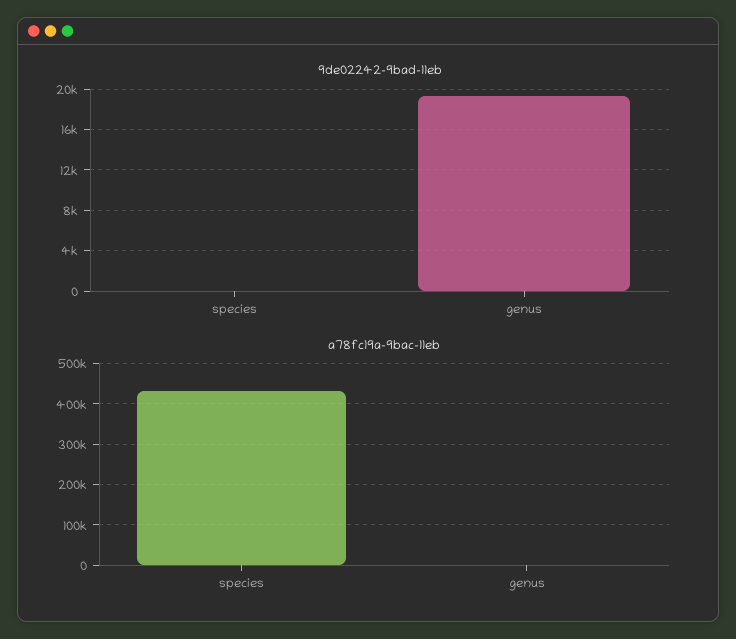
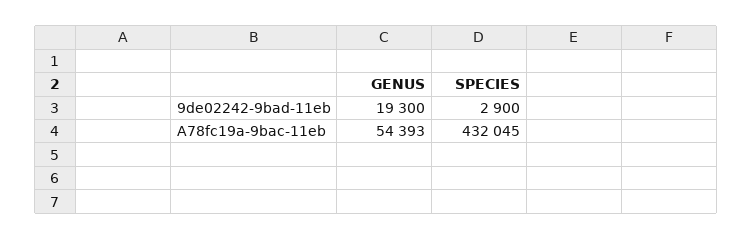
9de02242-9bad-11eb, species: 0 -> 2900
a78fc19a-9bac-11eb, genus: 0 -> 54393

